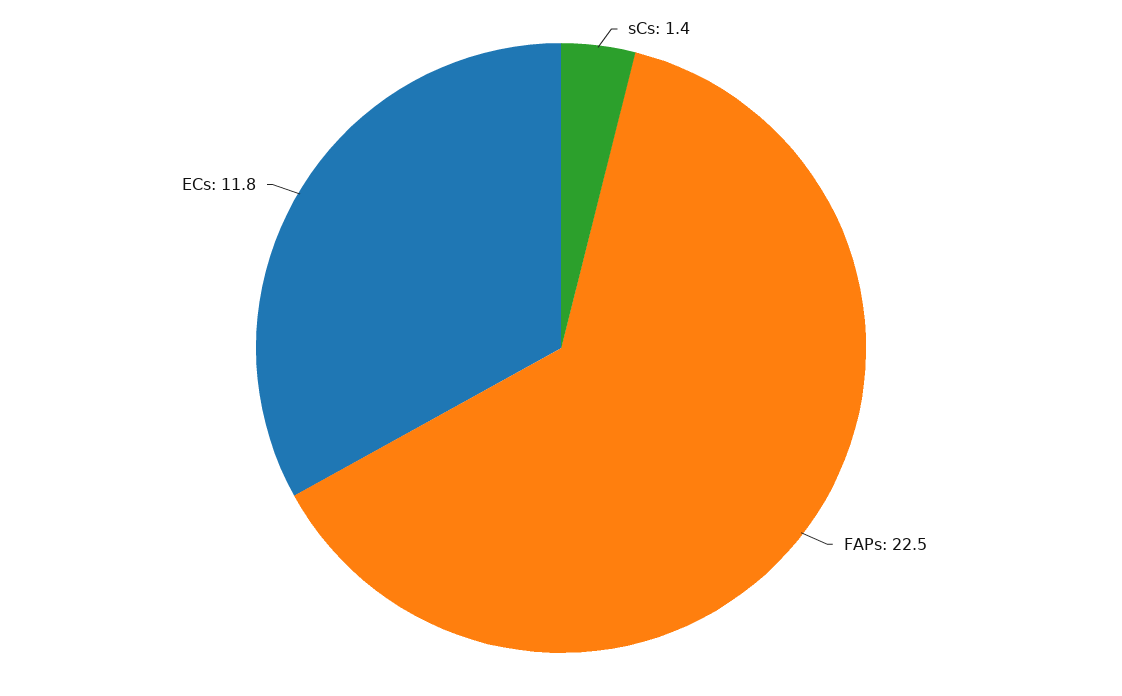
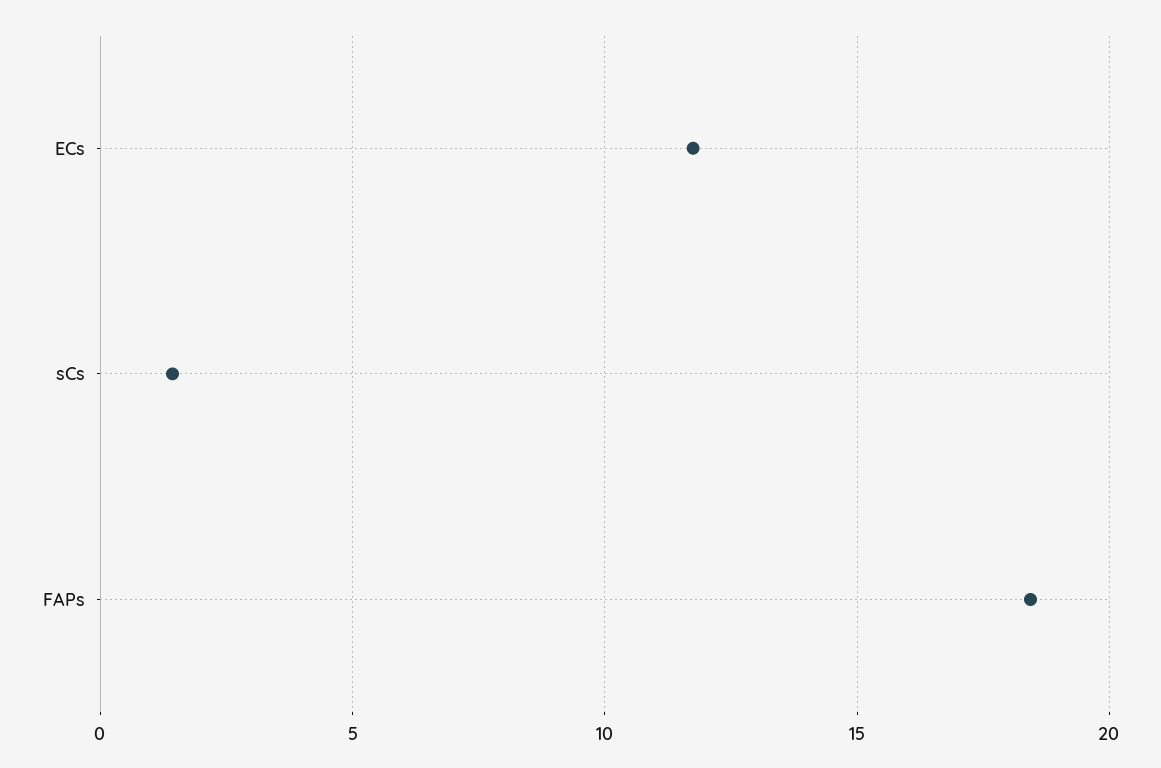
FAPs: 22.5 -> 18.5

